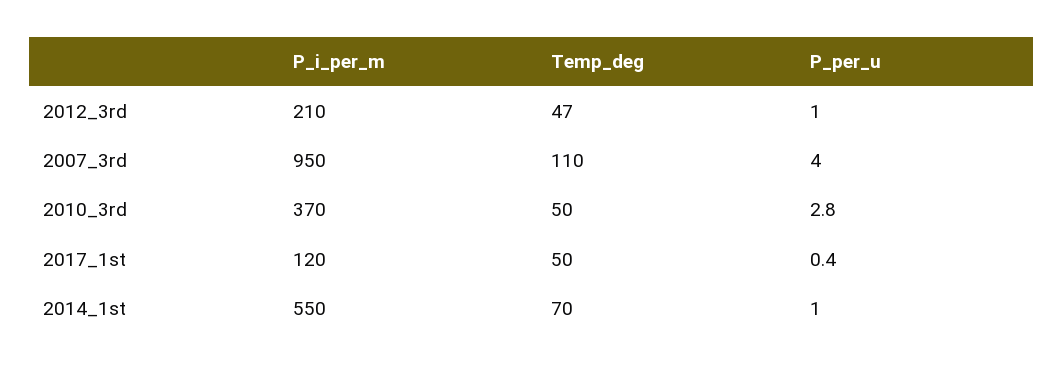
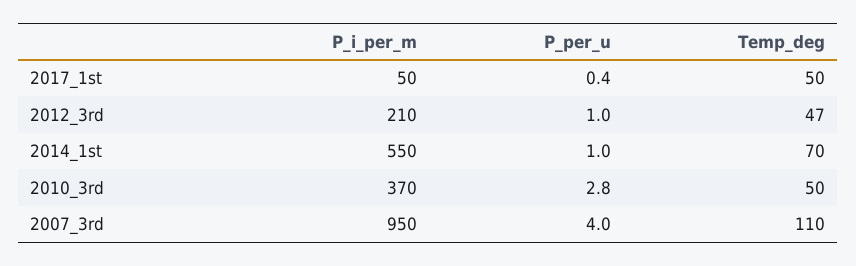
P_i_per_m, 2017_1st: 120 -> 50

